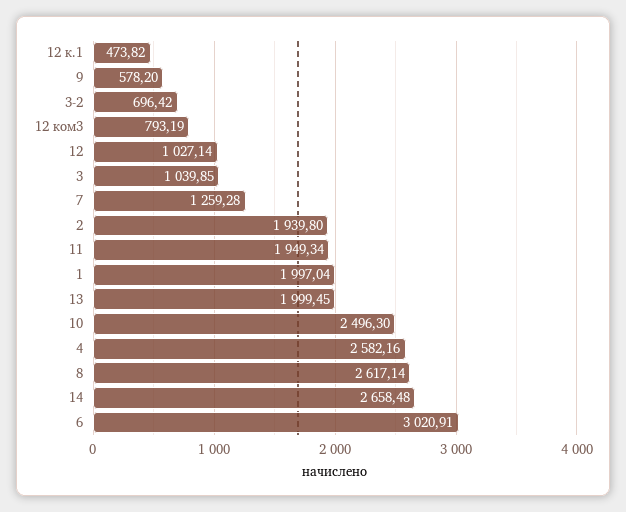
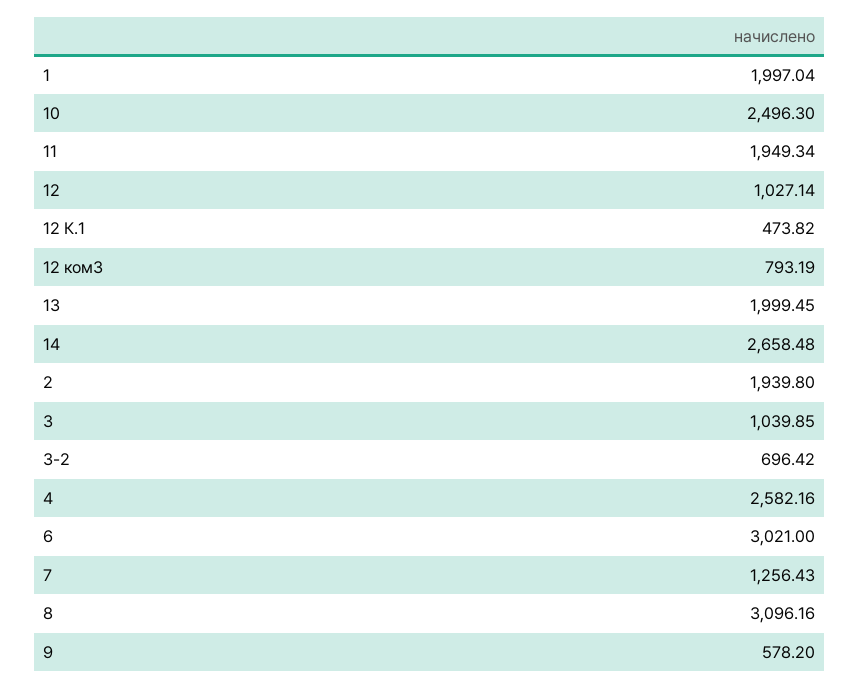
7: 1259.28 -> 1256.43
8: 2617.14 -> 3096.16
6: 3020.91 -> 3021

